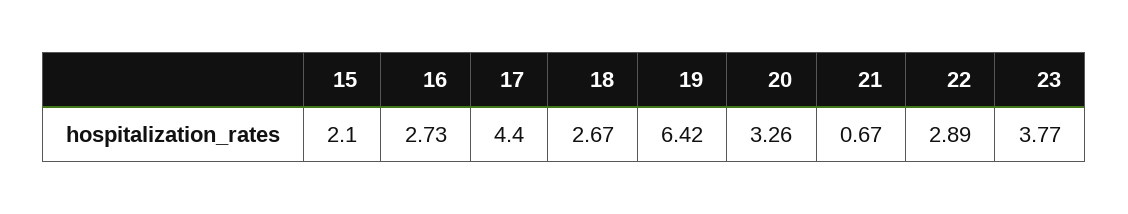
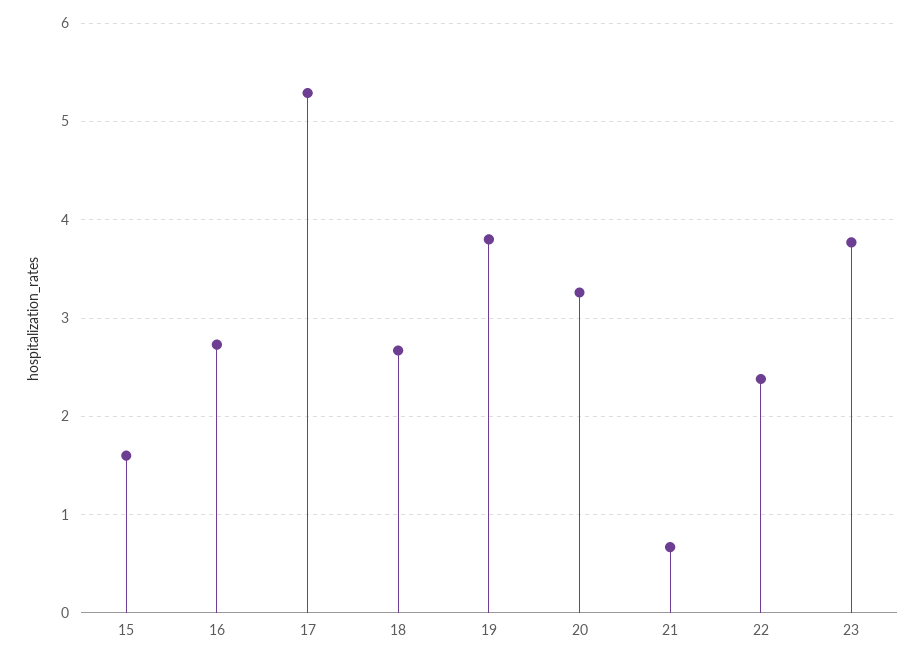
15: 2.1 -> 1.6
17: 4.4 -> 5.3
19: 6.42 -> 3.8
22: 2.89 -> 2.4

